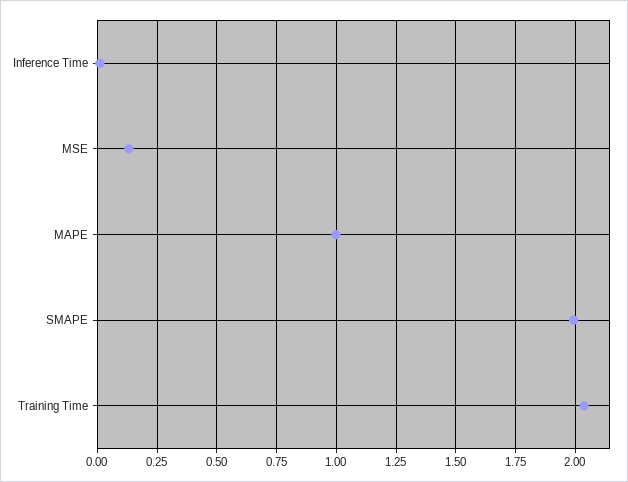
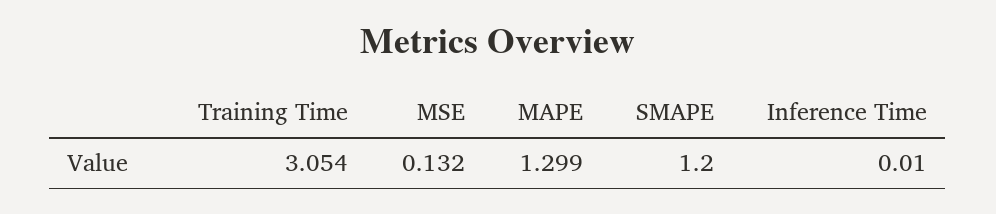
MAPE: 1 -> 1.299
SMAPE: 2 -> 1.2
Training Time: 2.05 -> 3.054

